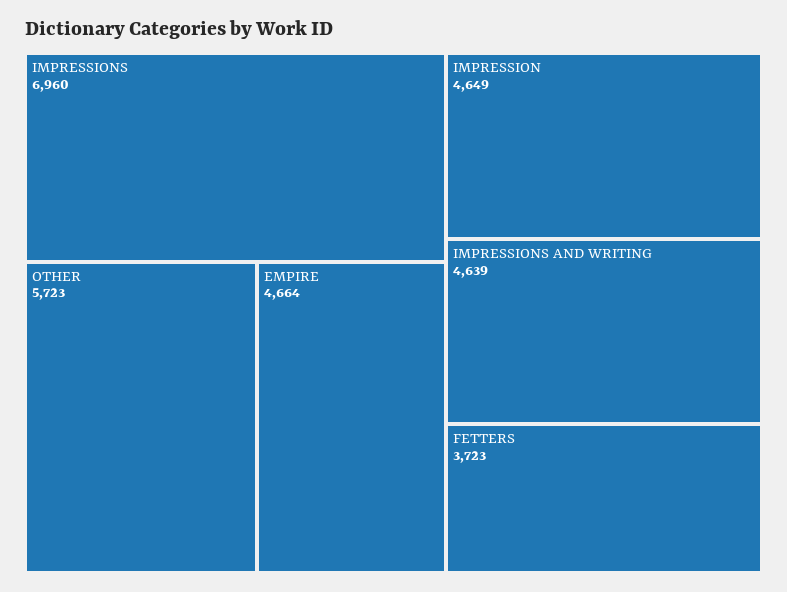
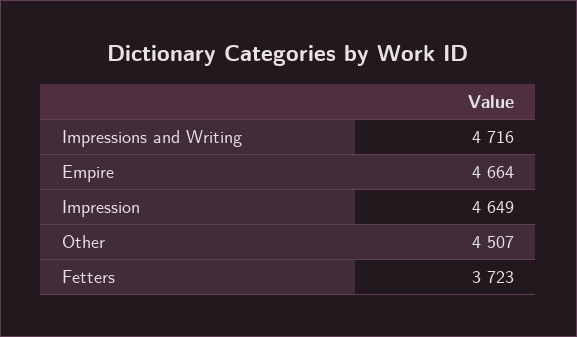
IMPRESSIONS: 6960 -> none
OTHER: 5723 -> 4507
IMPRESSIONS AND WRITING: 4639 -> 4716

